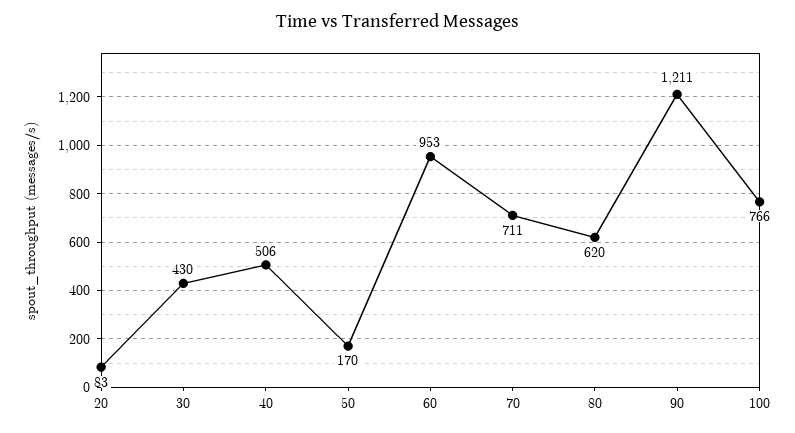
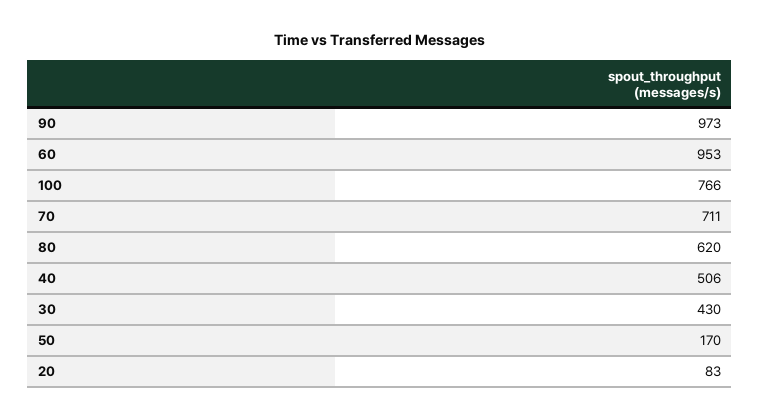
90: 1211 -> 973

